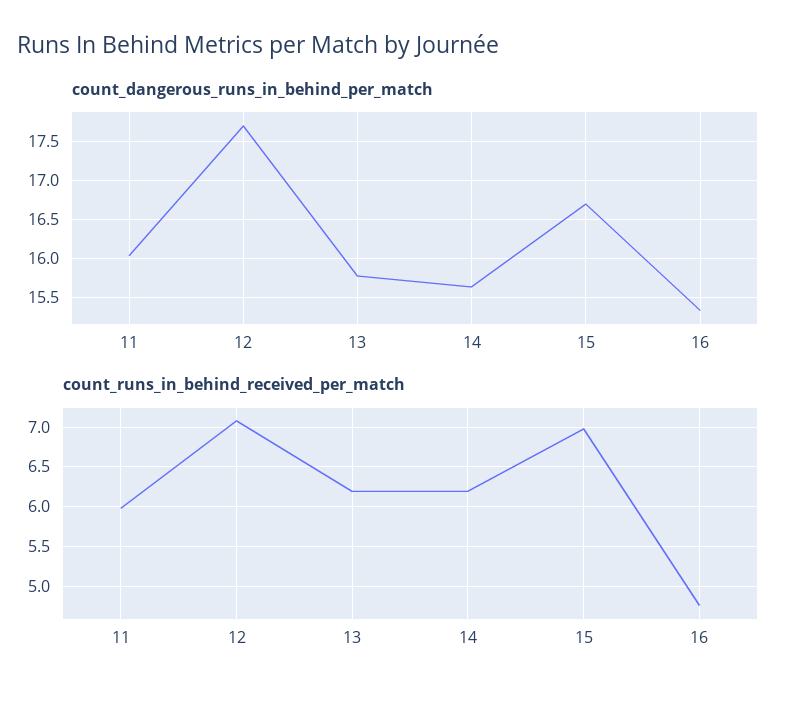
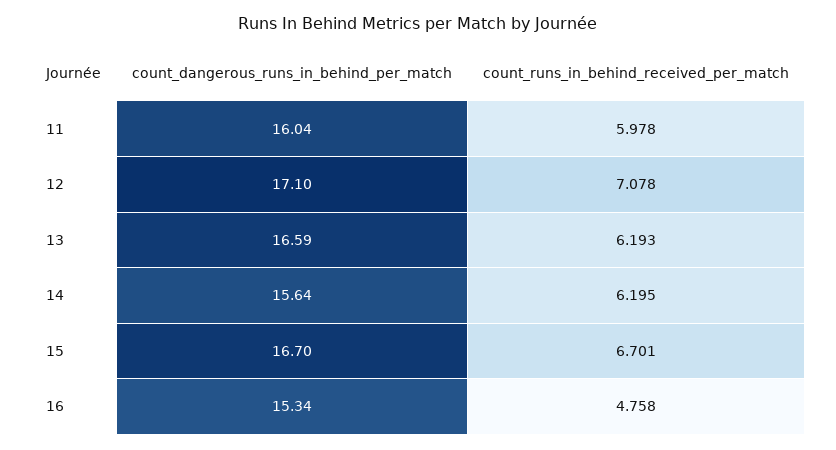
count_dangerous_runs_in_behind_per_match, 12: 17.7 -> 17.1
count_dangerous_runs_in_behind_per_match, 13: 15.8 -> 16.59
count_runs_in_behind_received_per_match, 15: 7 -> 6.701

